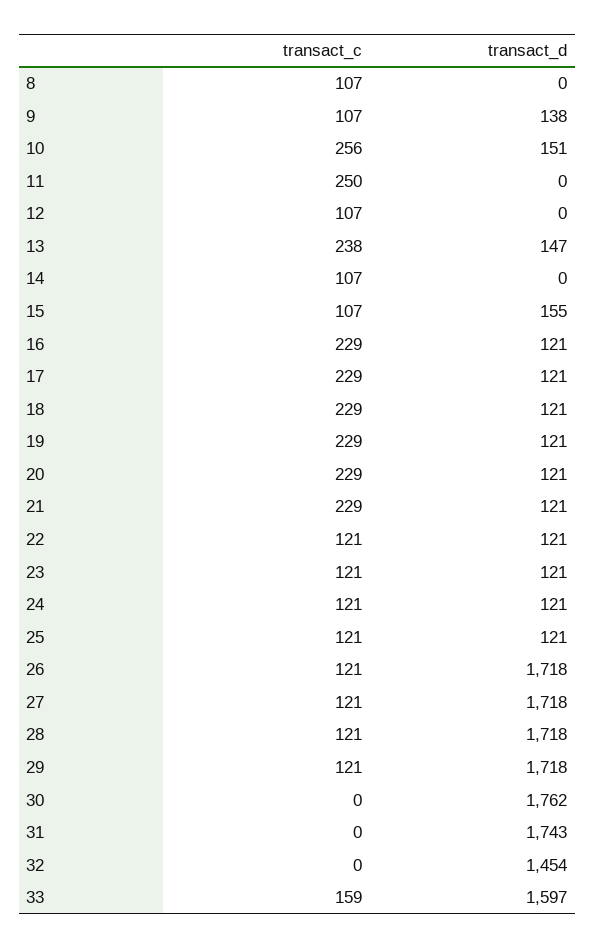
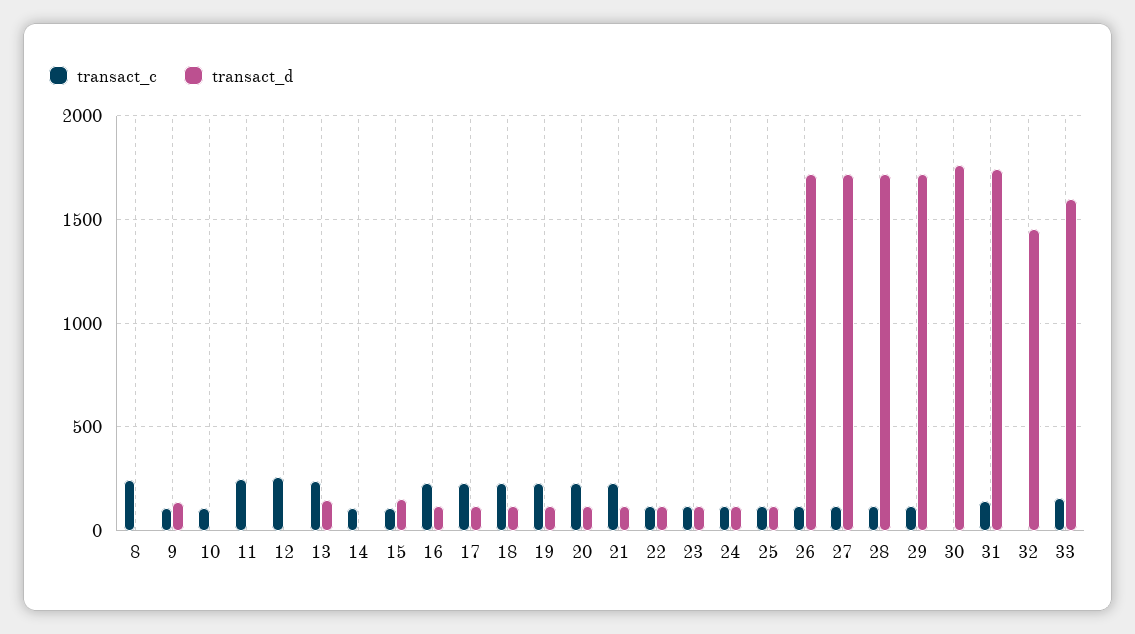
transact_c, 8: 107 -> 250
transact_c, 10: 256 -> 100
transact_d, 10: 151 -> 0
transact_c, 12: 107 -> 250
transact_c, 31: 0 -> 150

